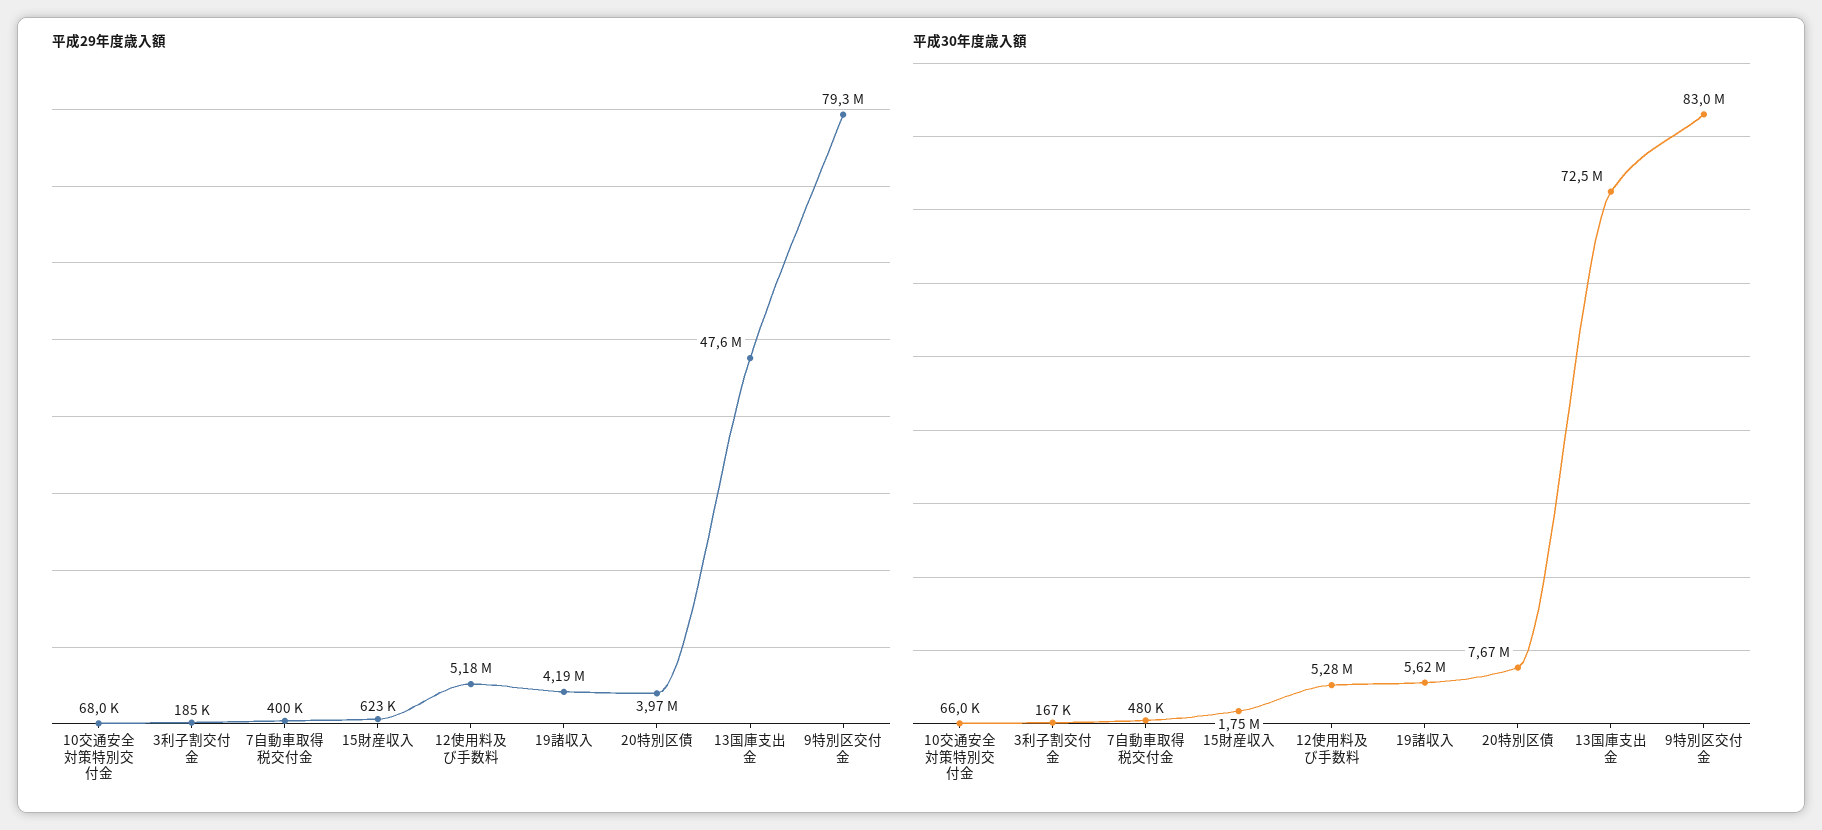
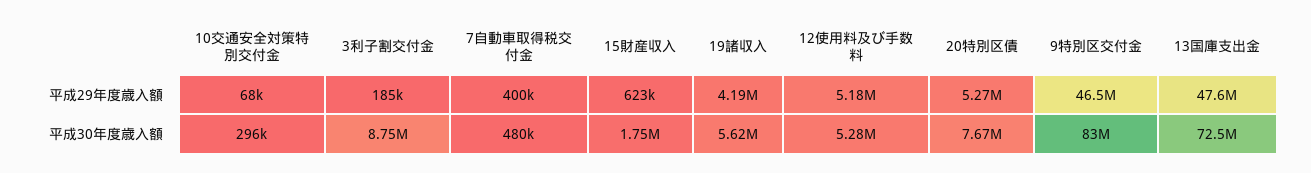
平成29年度歳入額, 20特別区債: 3970000 -> 5270000
平成29年度歳入額, 9特別区交付金: 79300000 -> 46500000
平成30年度歳入額, 10交通安全対策特別交付金: 66000 -> 296000
平成30年度歳入額, 3利子割交付金: 167000 -> 8750000

